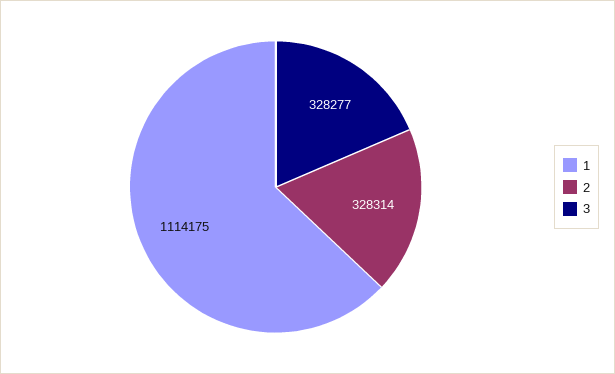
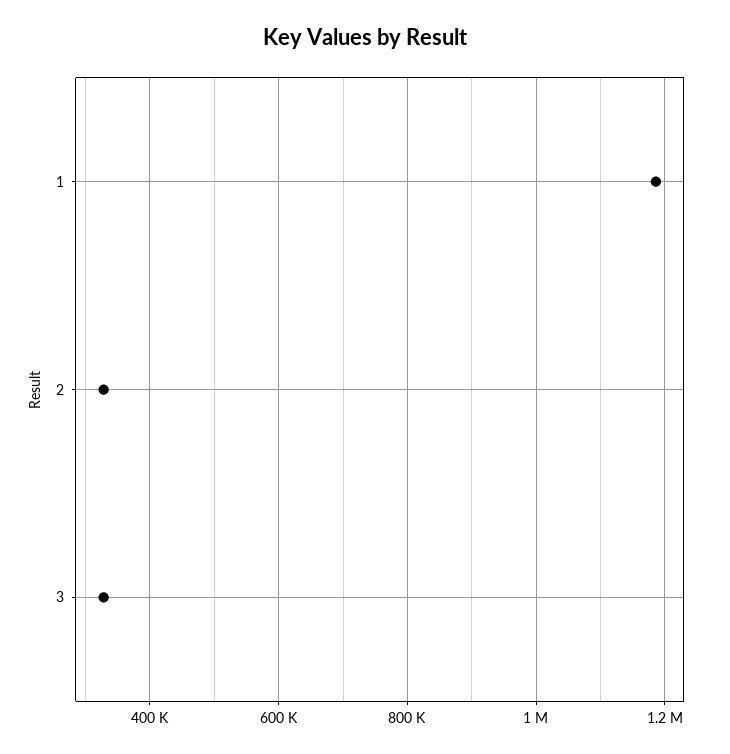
1: 1114175 -> 1180000

